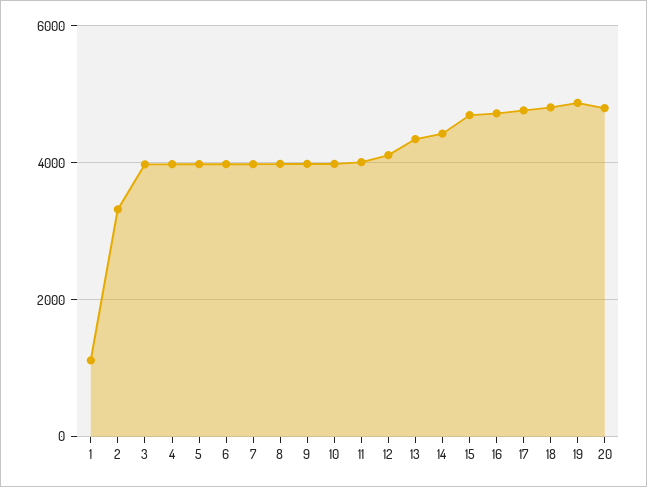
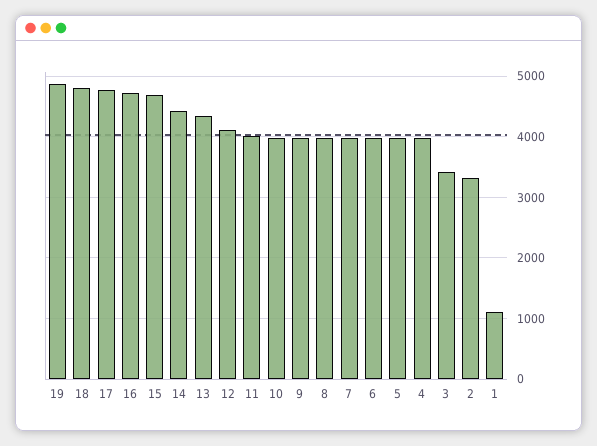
3: 4000 -> 3400
20: 4800 -> none

